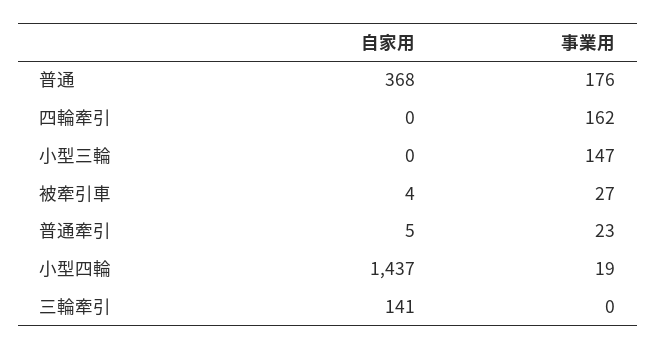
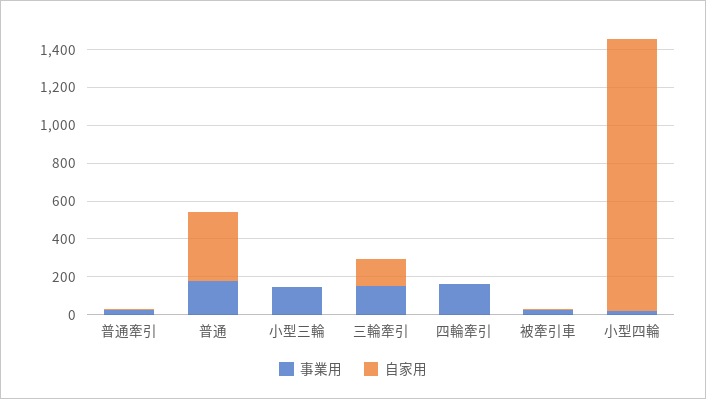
事業用, 三輪牽引: 0 -> 150

